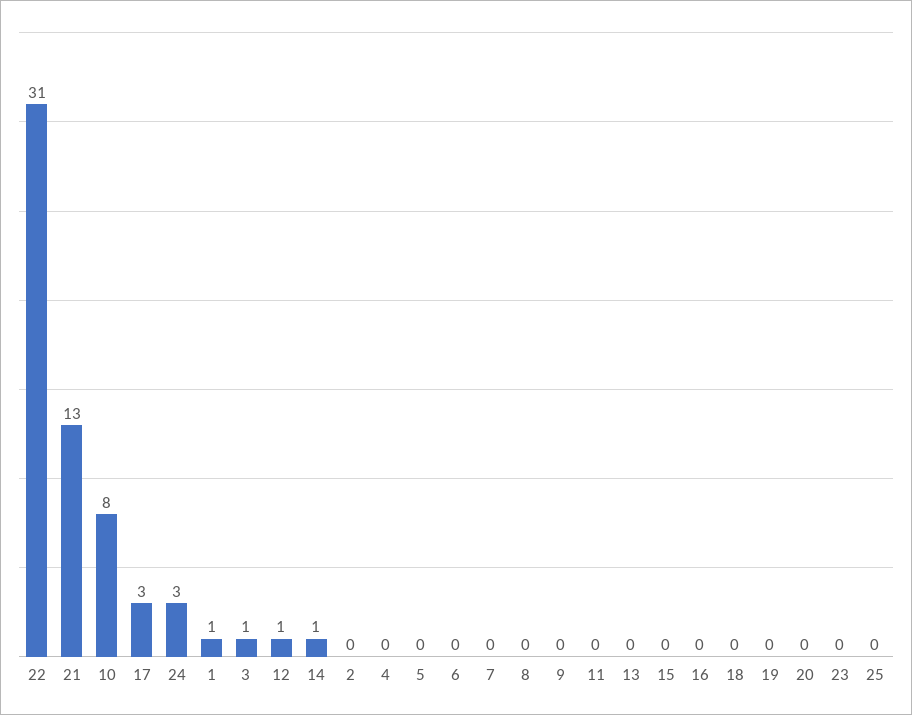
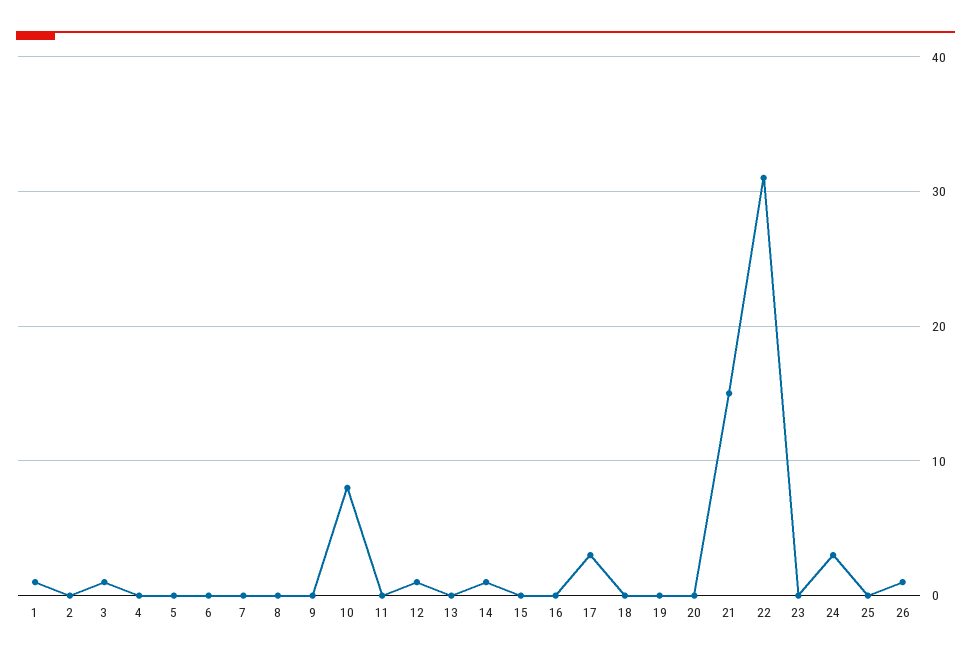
21: 13 -> 15
26: none -> 1

